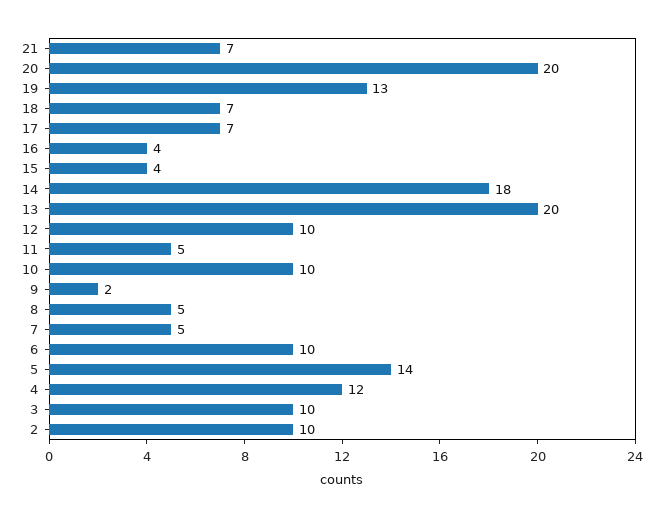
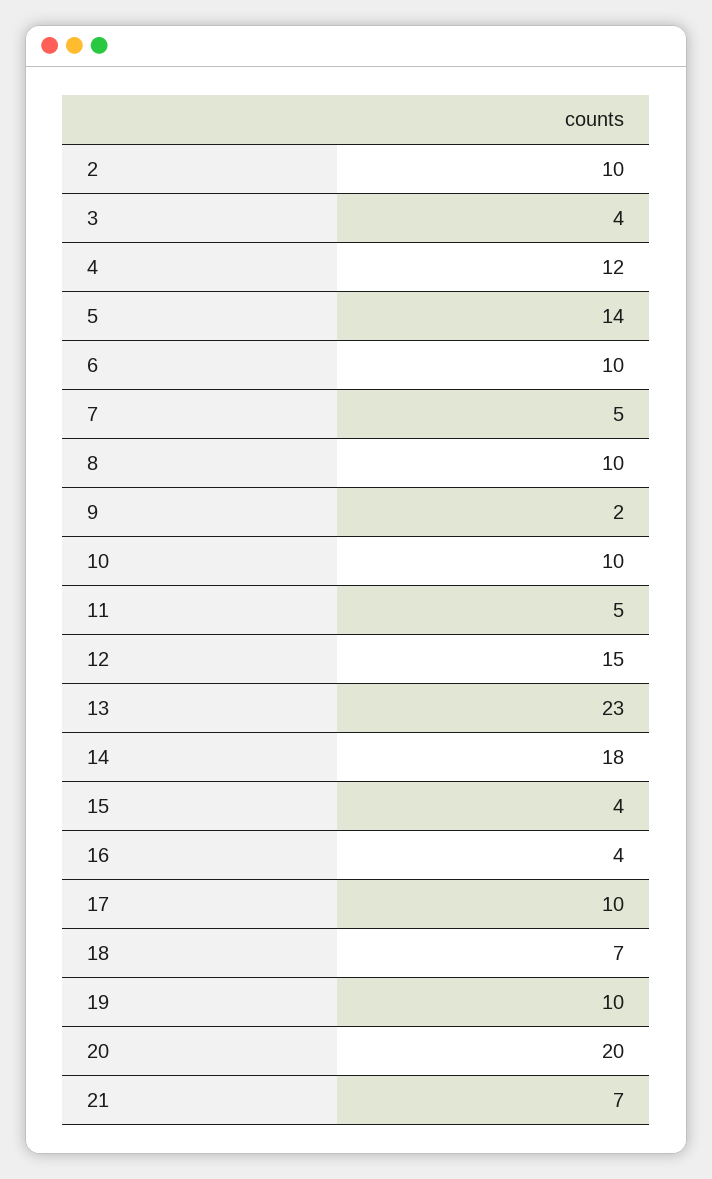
19: 13 -> 10
17: 7 -> 10
13: 20 -> 23
12: 10 -> 15
8: 5 -> 10
3: 10 -> 4

